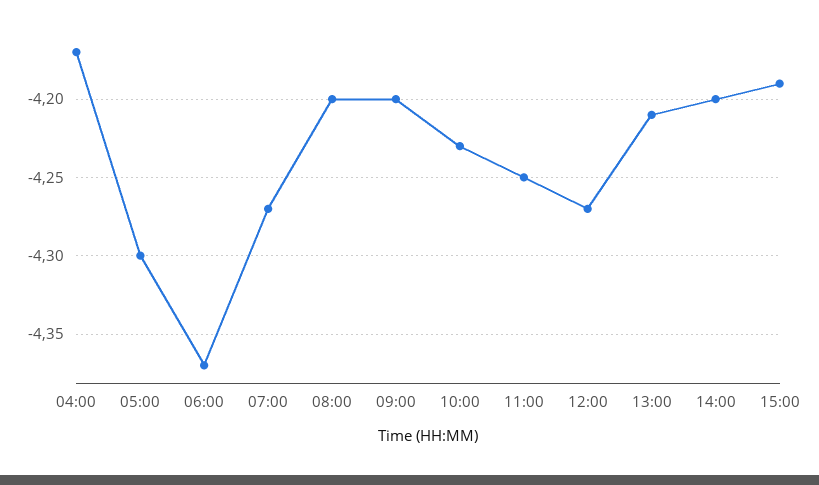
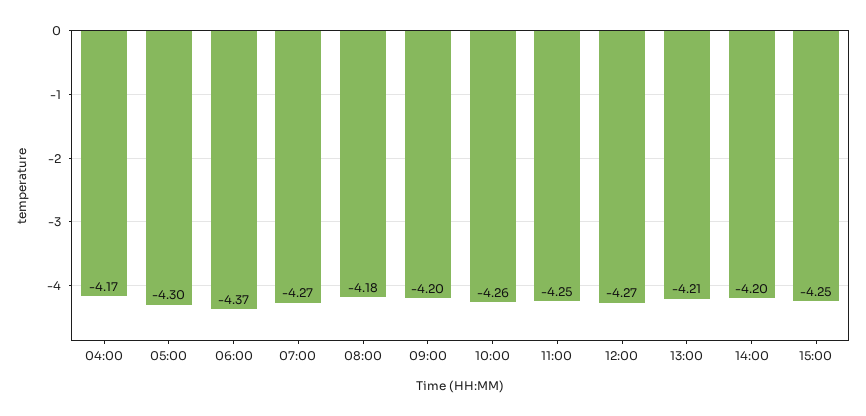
08:00: -4.2 -> -4.18
10:00: -4.23 -> -4.26
15:00: -4.19 -> -4.25

